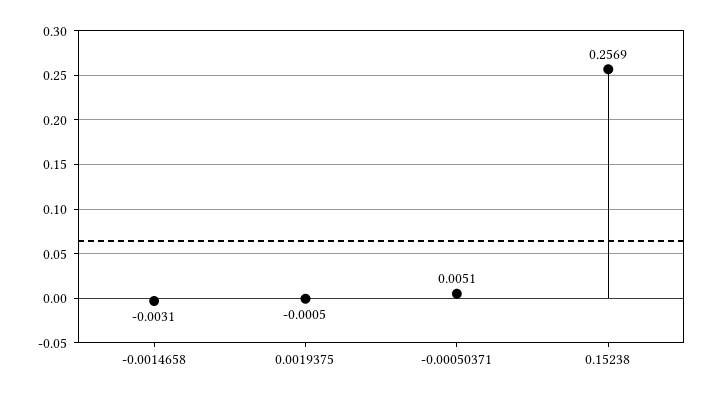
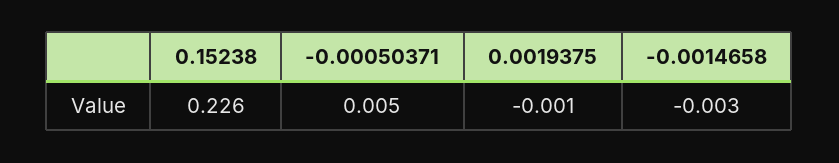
0.15238: 0.2569 -> 0.226

